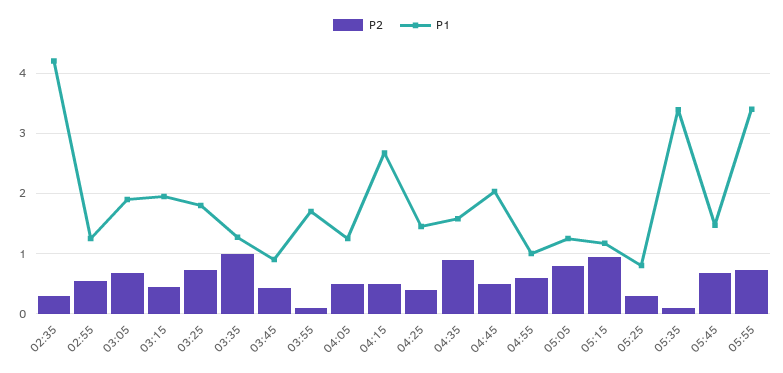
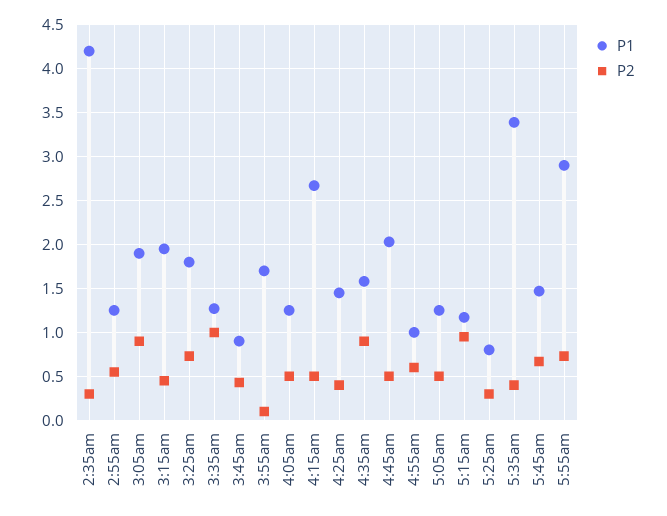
P2, 03:05: 0.7 -> 0.9
P2, 05:05: 0.8 -> 0.5
P2, 05:35: 0.1 -> 0.4
P1, 05:55: 3.4 -> 2.9

